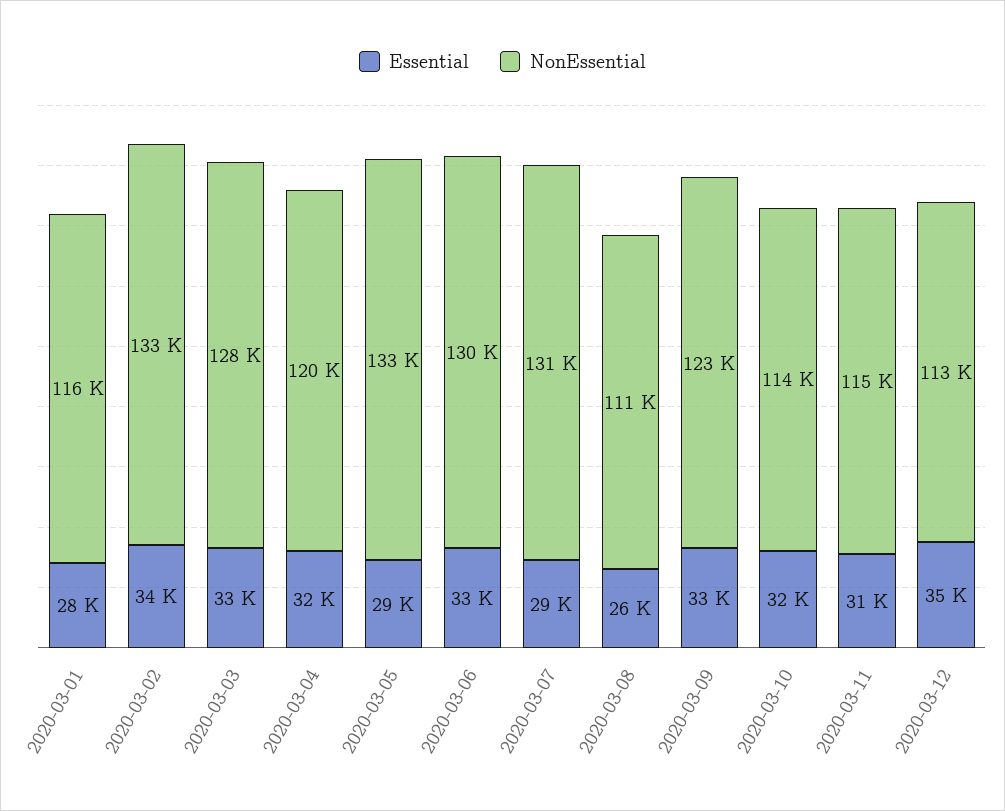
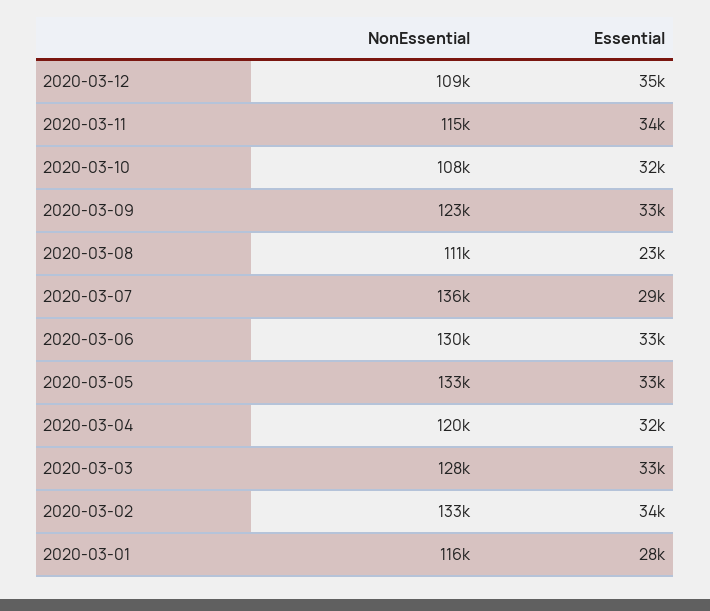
Essential, 2020-03-05: 29000 -> 33000
NonEssential, 2020-03-07: 131000 -> 136000
Essential, 2020-03-08: 26000 -> 23000
NonEssential, 2020-03-10: 114000 -> 108000
Essential, 2020-03-11: 31000 -> 34000
NonEssential, 2020-03-12: 113000 -> 109000

